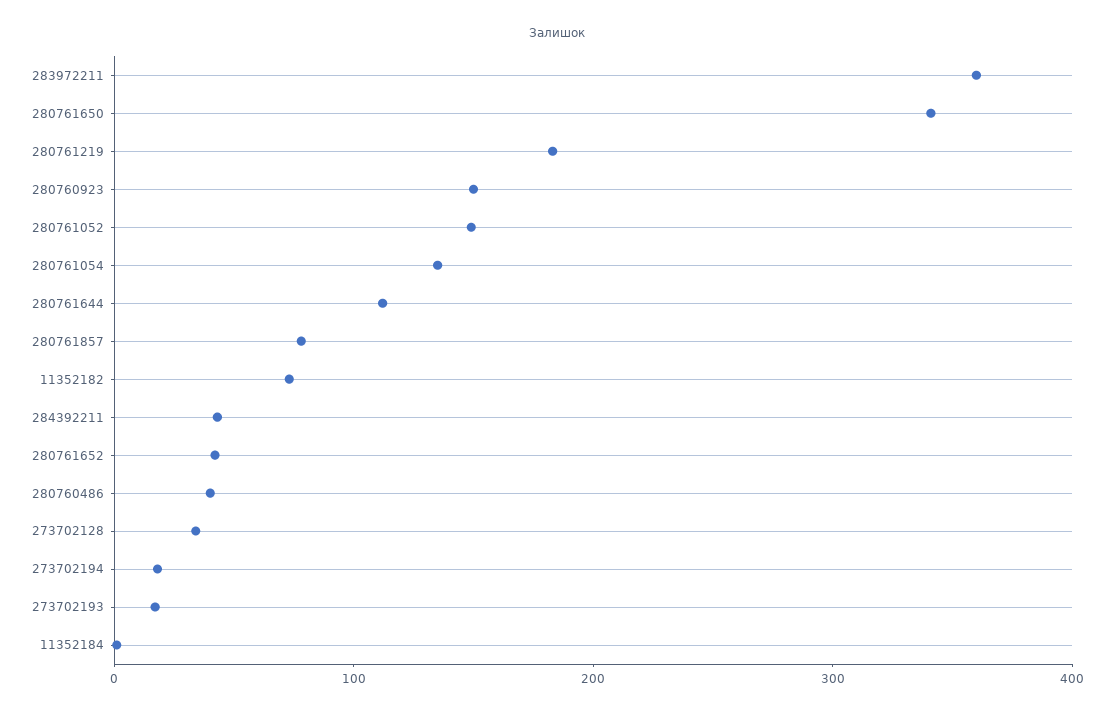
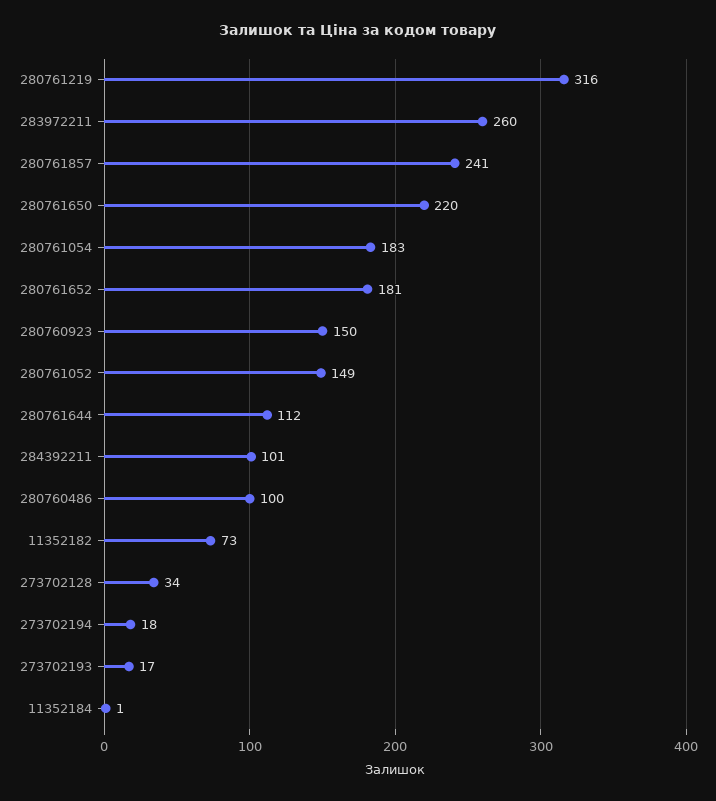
283972211: 360 -> 260
280761650: 340 -> 220
280761219: 180 -> 316
280761054: 140 -> 183
280761857: 80 -> 241
284392211: 40 -> 101
280761652: 40 -> 181
280760486: 40 -> 100

